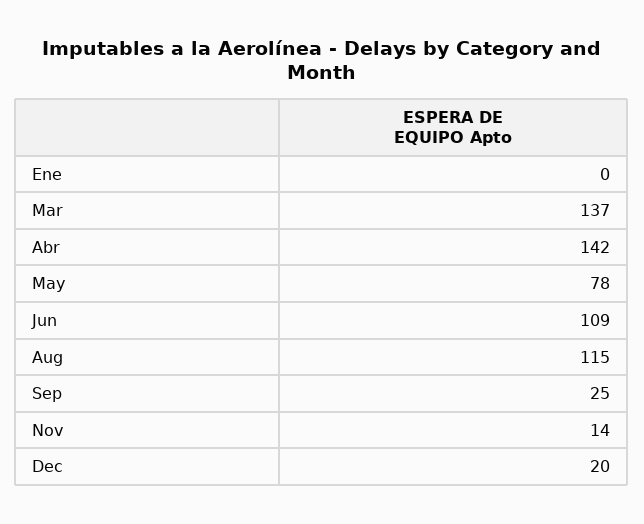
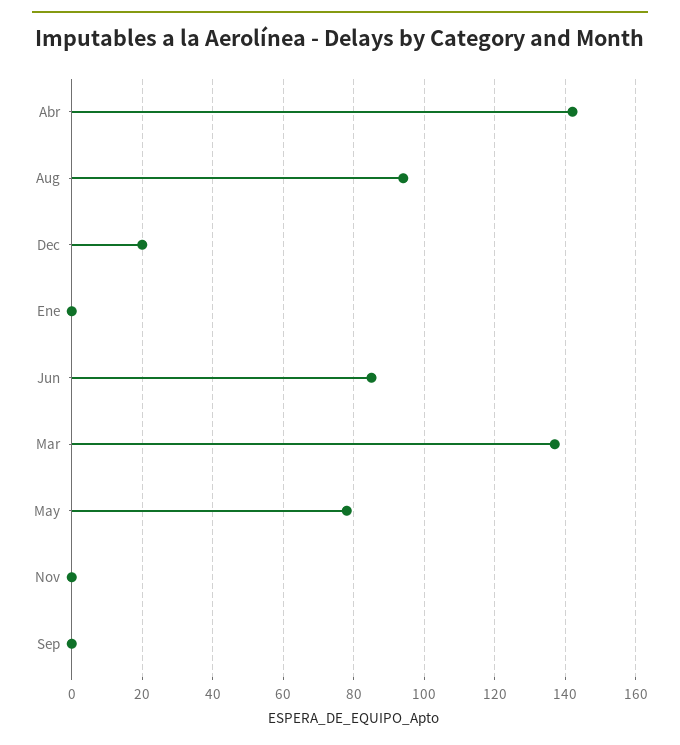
Jun: 109 -> 85
Aug: 115 -> 95
Sep: 25 -> 0
Nov: 14 -> 0

